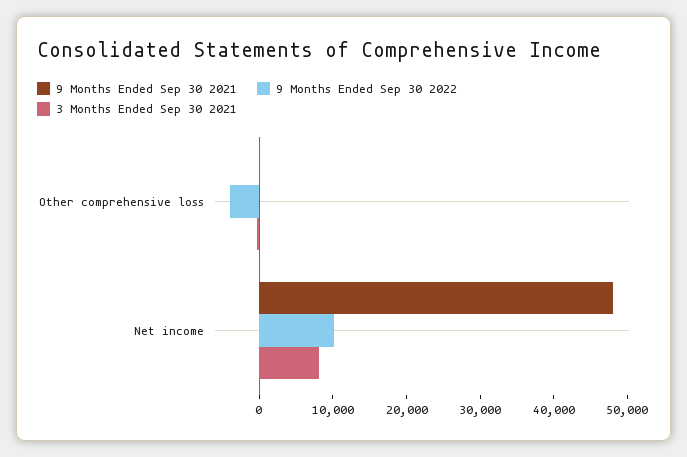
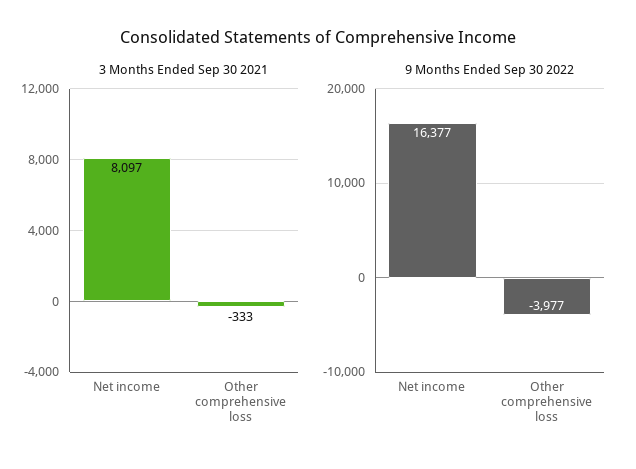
9 Months Ended Sep 30 2021, Other comprehensive loss: 0 -> none
9 Months Ended Sep 30 2021, Net income: 48000 -> none
9 Months Ended Sep 30 2022, Net income: 10000 -> 16377

